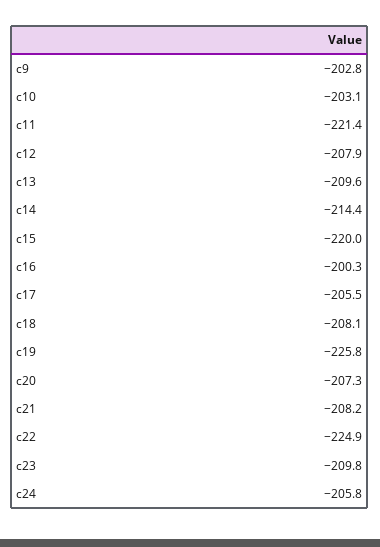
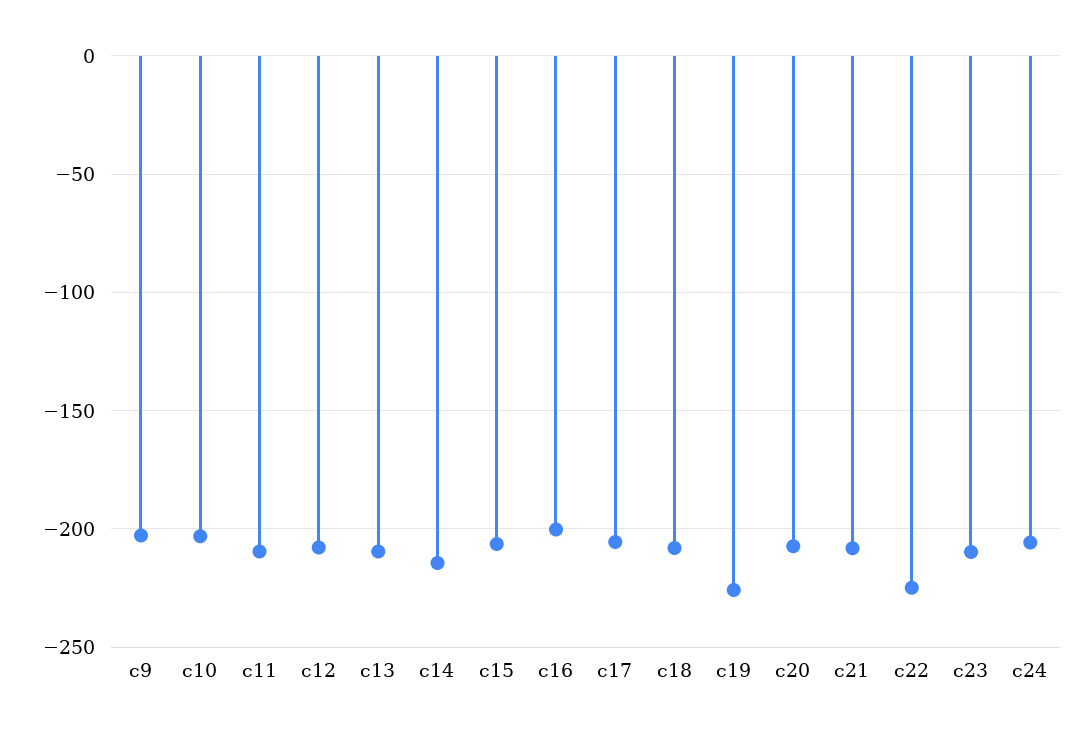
c11: -221.4 -> -210
c15: -220 -> -205

